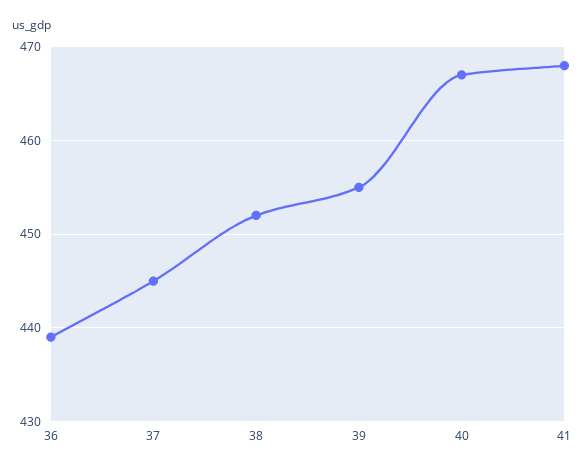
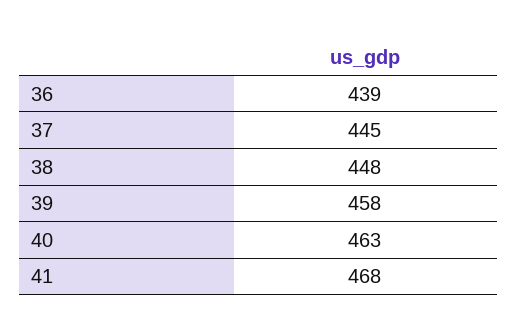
38: 452 -> 448
39: 455 -> 458
40: 467 -> 463

